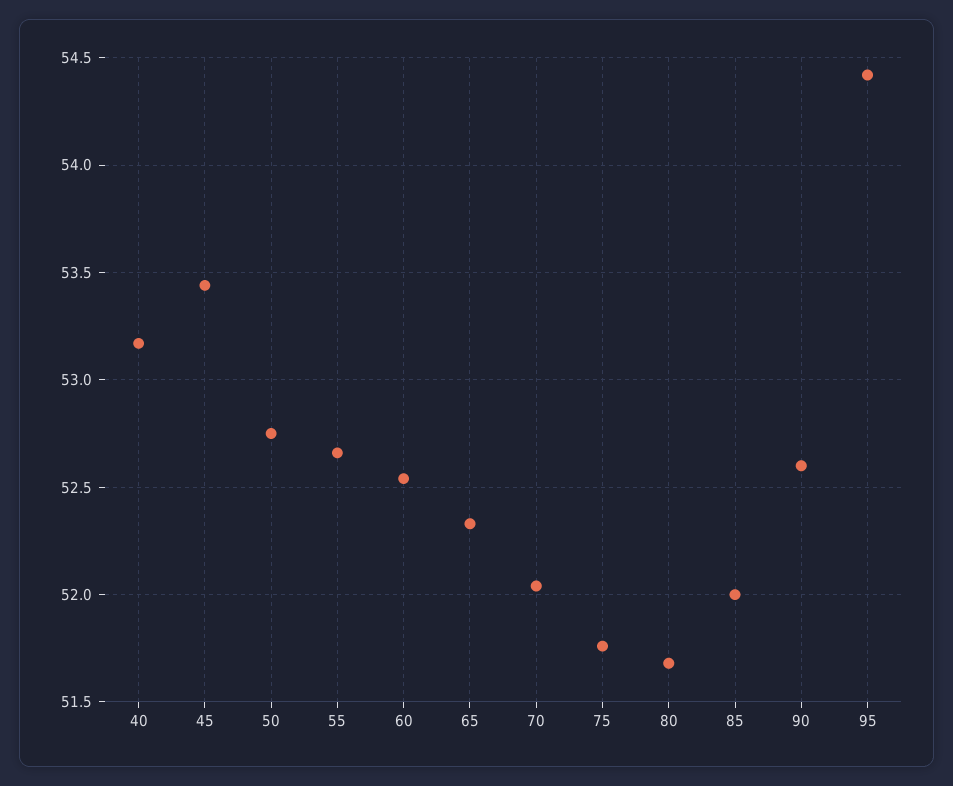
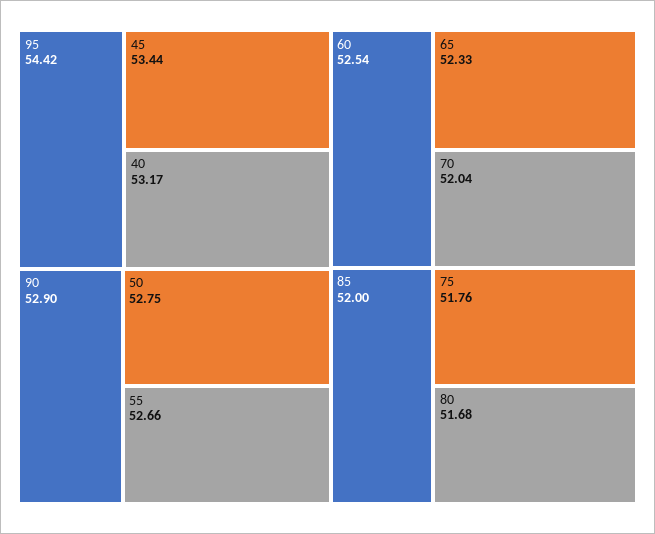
90: 52.6 -> 52.9

